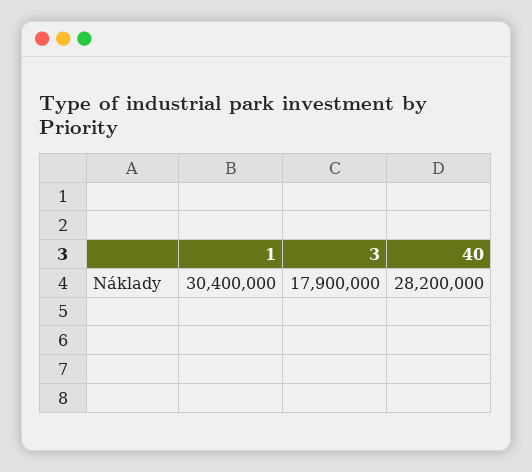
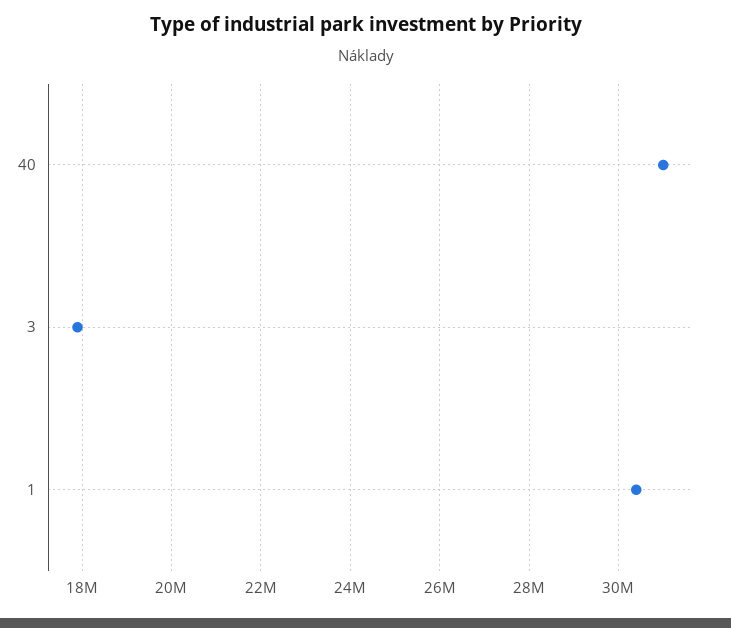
40: 28200000 -> 31000000

